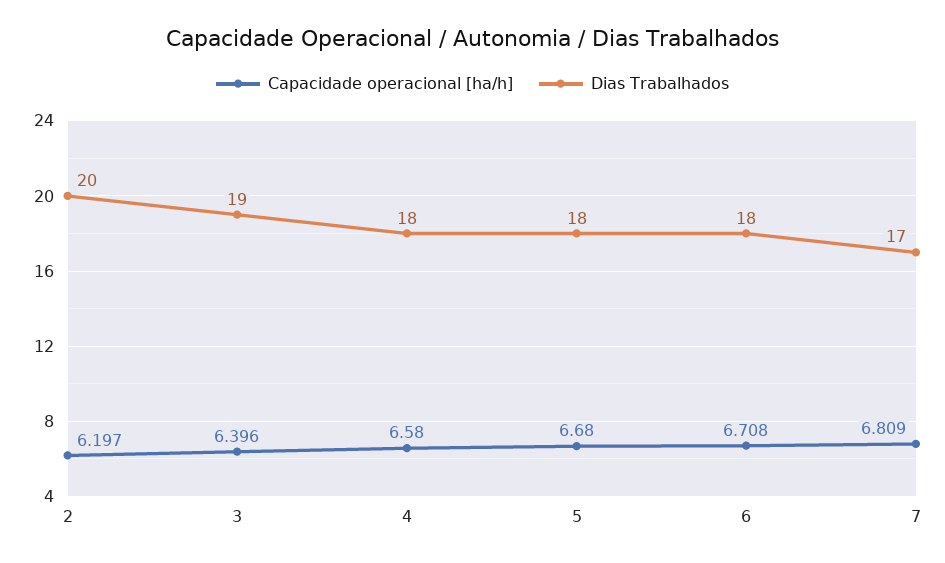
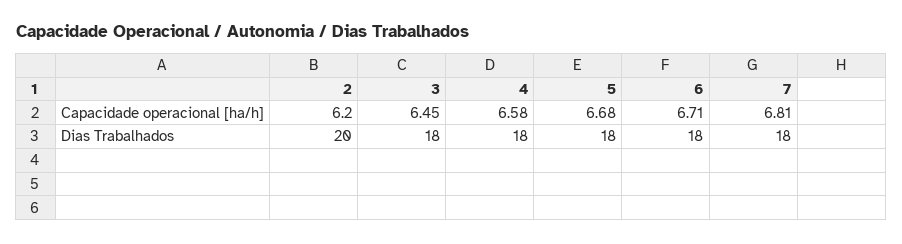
Capacidade operacional [ha/h], 3: 6.396 -> 6.45
Dias Trabalhados, 3: 19 -> 18
Dias Trabalhados, 7: 17 -> 18

